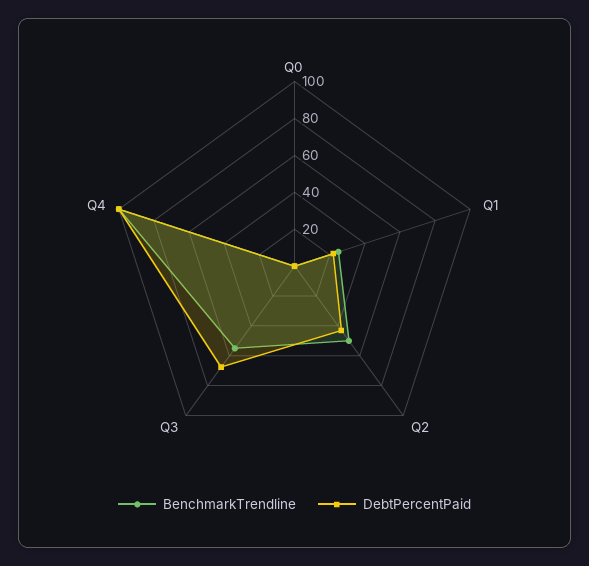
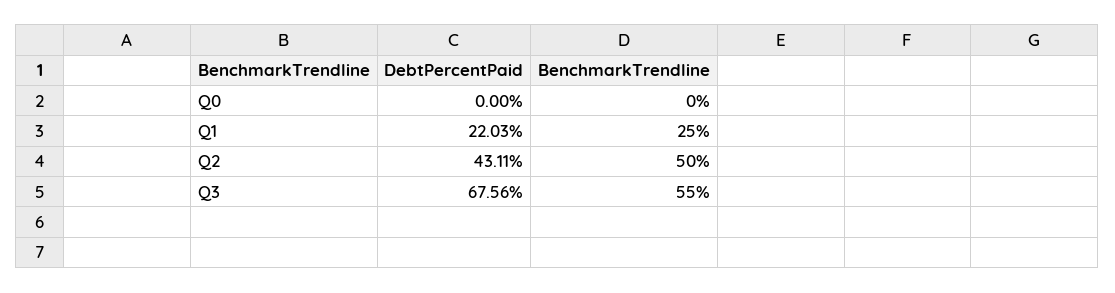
BenchmarkTrendline, Q4: 100 -> none
DebtPercentPaid, Q4: 100 -> none

